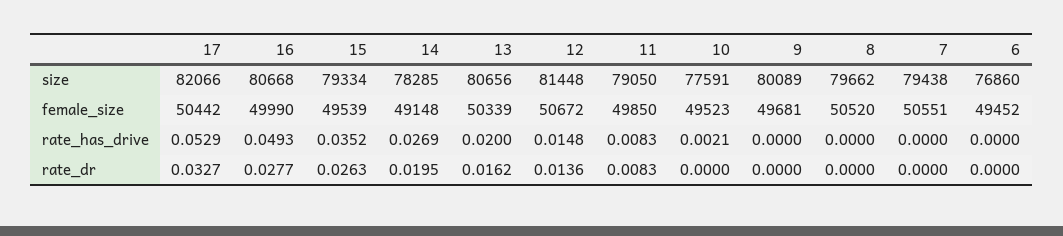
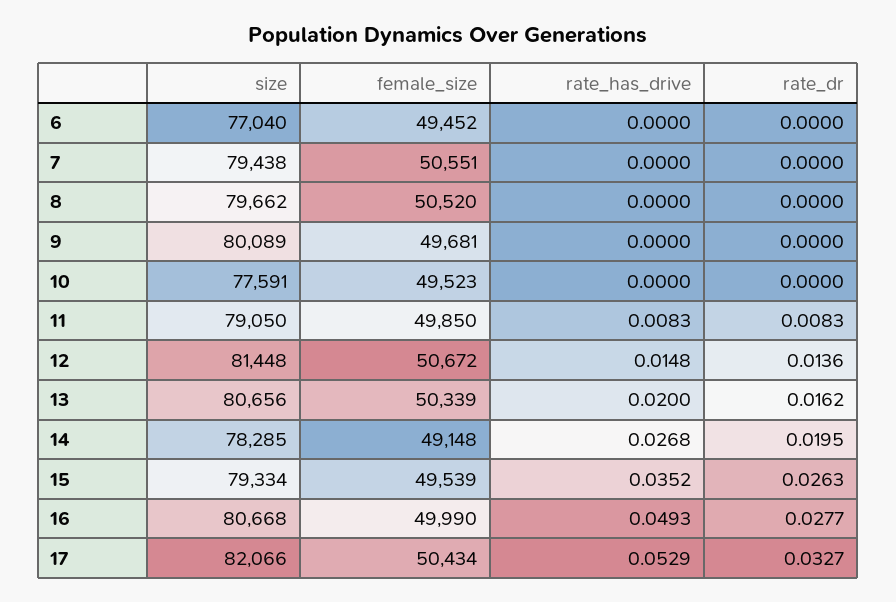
6, size: 76860 -> 77040
17, female_size: 50442 -> 50434
14, rate_has_drive: 0.0269 -> 0.0268
10, rate_has_drive: 0.0021 -> 0

